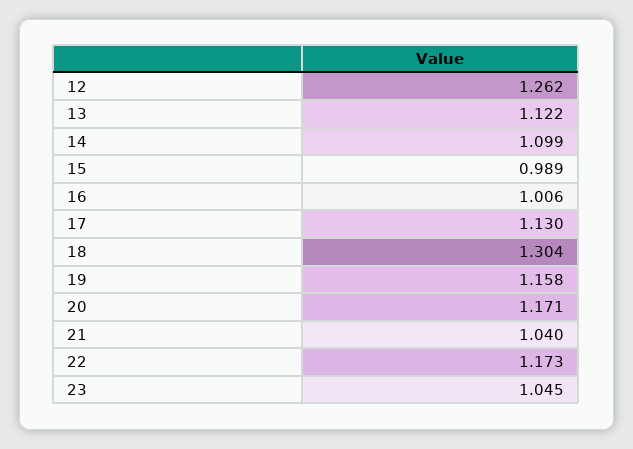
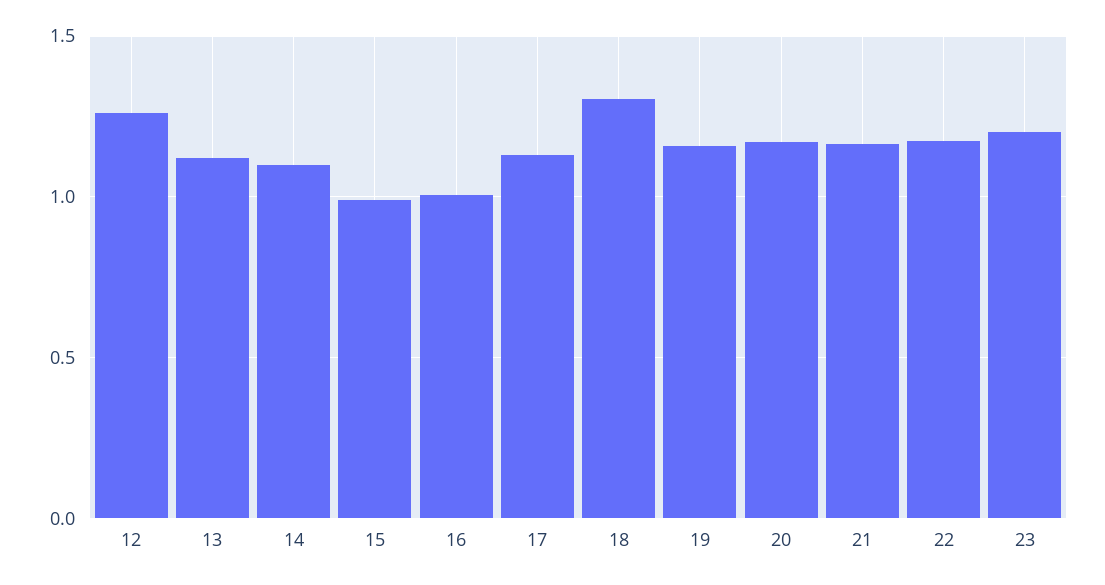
21: 1.04 -> 1.15
23: 1.045 -> 1.2

